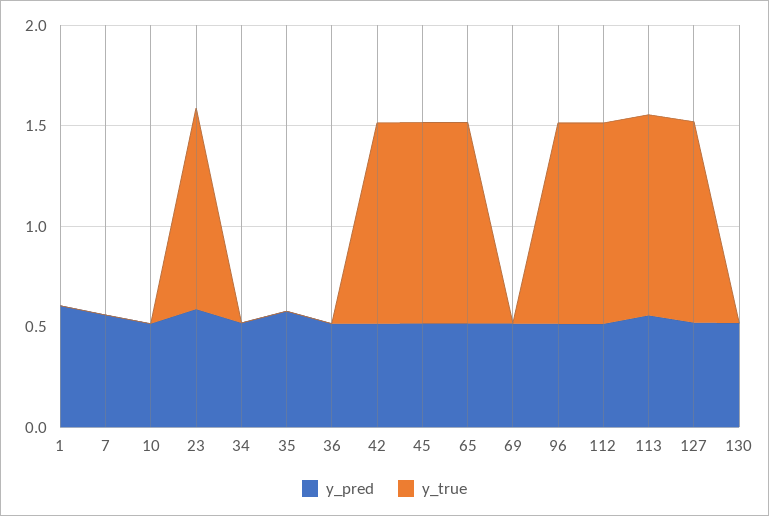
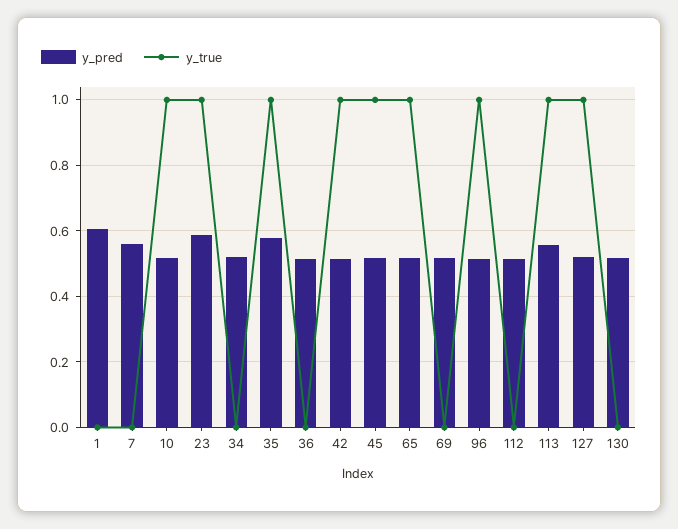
y_true, 10: 0 -> 1
y_true, 35: 0 -> 1
y_true, 112: 1 -> 0

